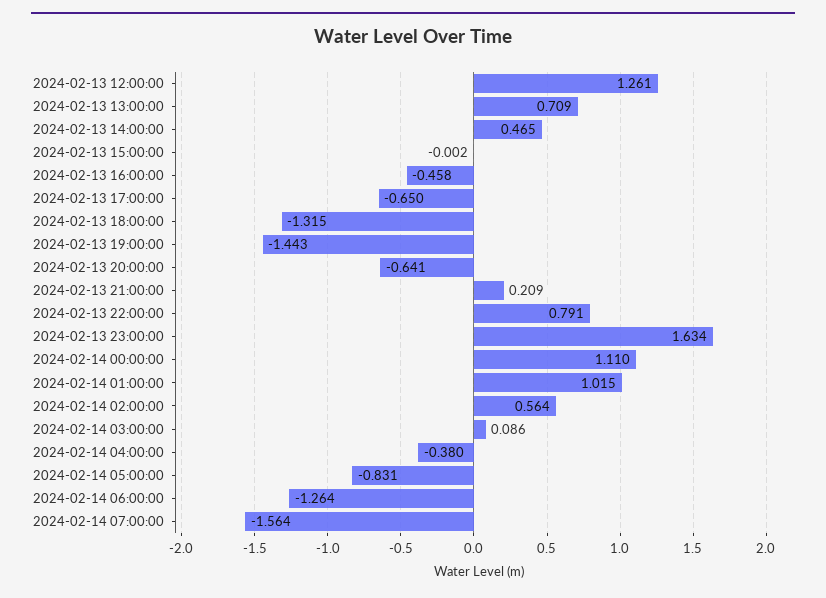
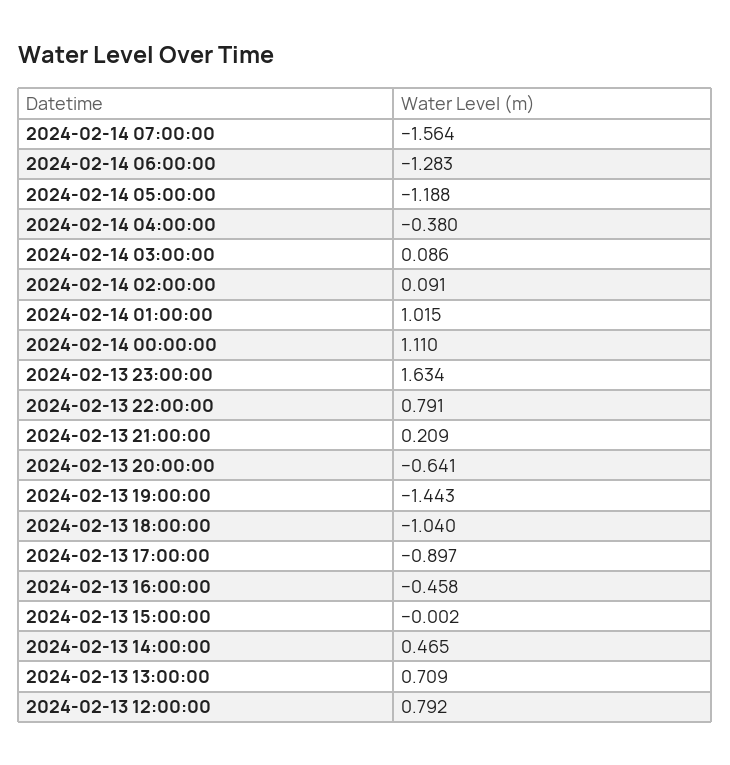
2024-02-13 12:00:00: 1.261 -> 0.792
2024-02-13 17:00:00: -0.65 -> -0.897
2024-02-13 18:00:00: -1.315 -> -1.04
2024-02-14 02:00:00: 0.564 -> 0.091
2024-02-14 05:00:00: -0.831 -> -1.188
2024-02-14 06:00:00: -1.264 -> -1.283

